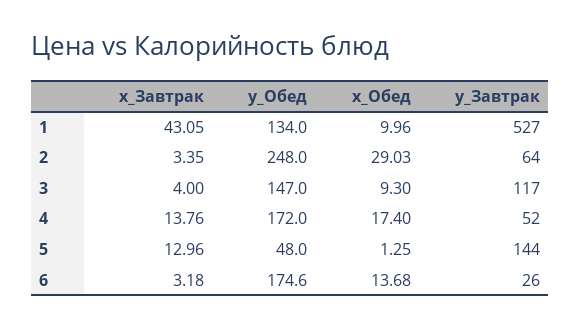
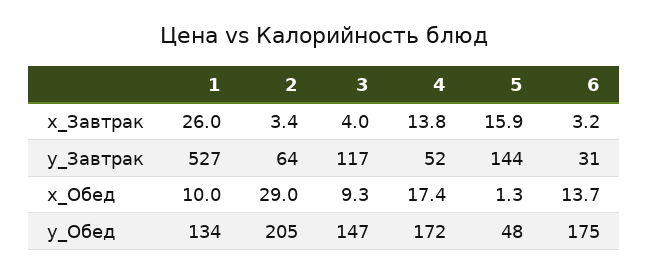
x_Завтрак, 1: 43.05 -> 26
y_Обед, 2: 248 -> 205
x_Завтрак, 5: 12.96 -> 15.9
y_Завтрак, 6: 26 -> 31

